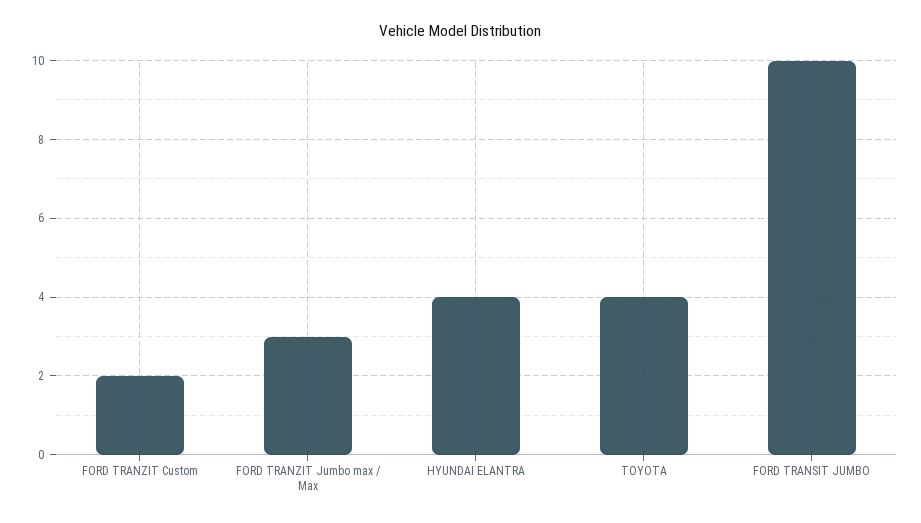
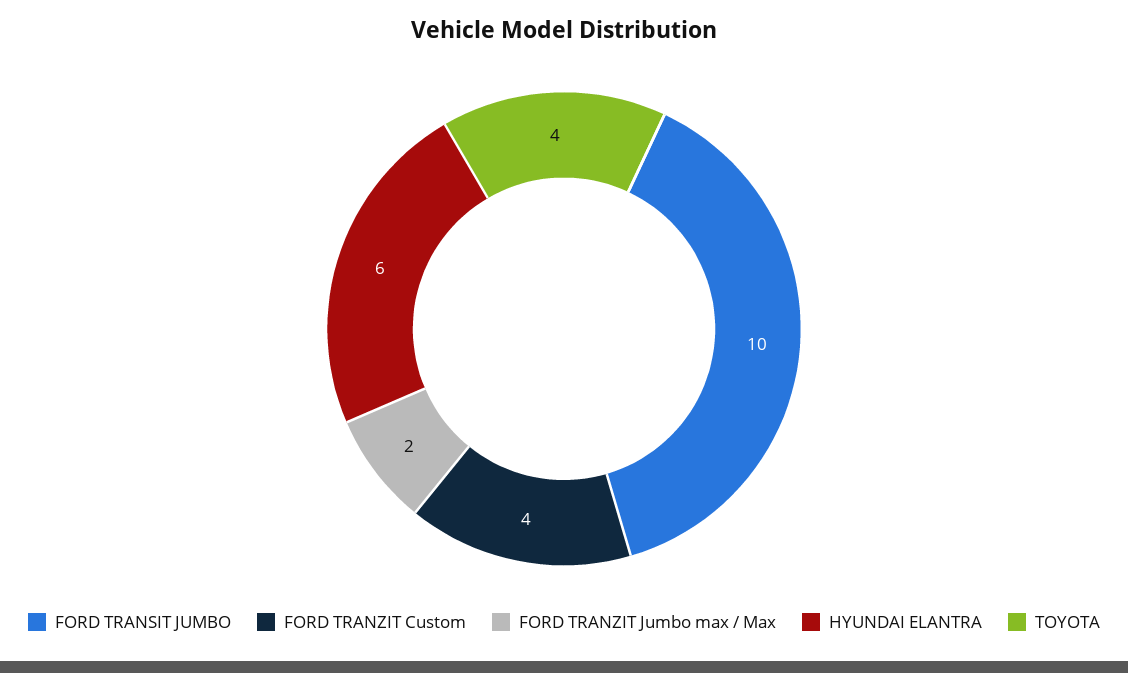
FORD TRANZIT Custom: 2 -> 4
FORD TRANZIT Jumbo max / Max: 3 -> 2
HYUNDAI ELANTRA: 4 -> 6

